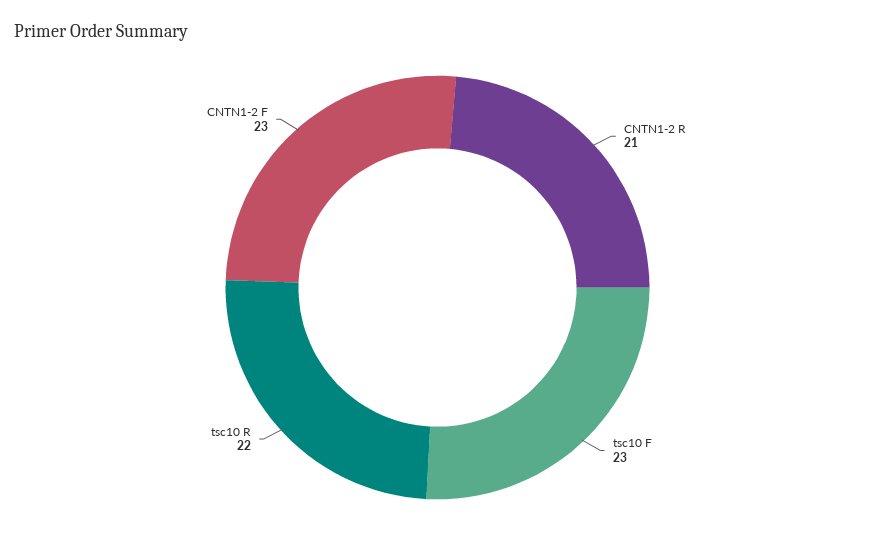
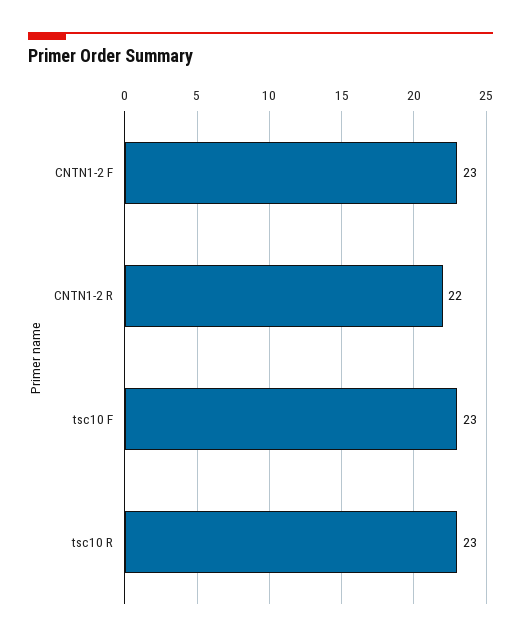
CNTN1-2 R: 21 -> 22
tsc10 R: 22 -> 23

